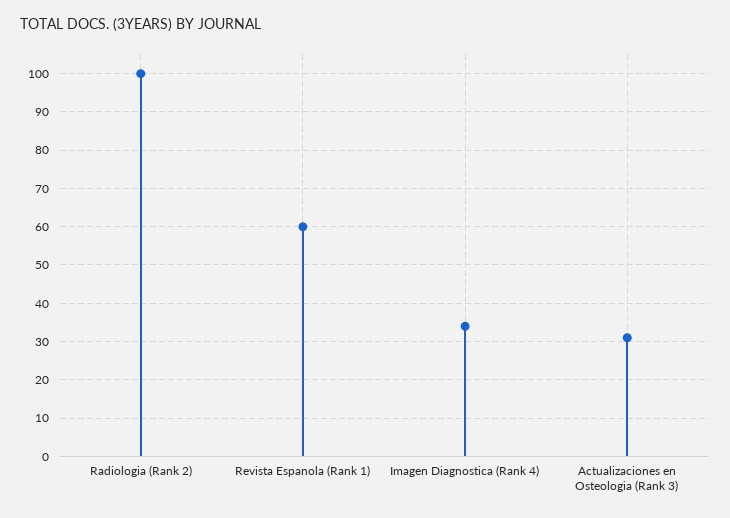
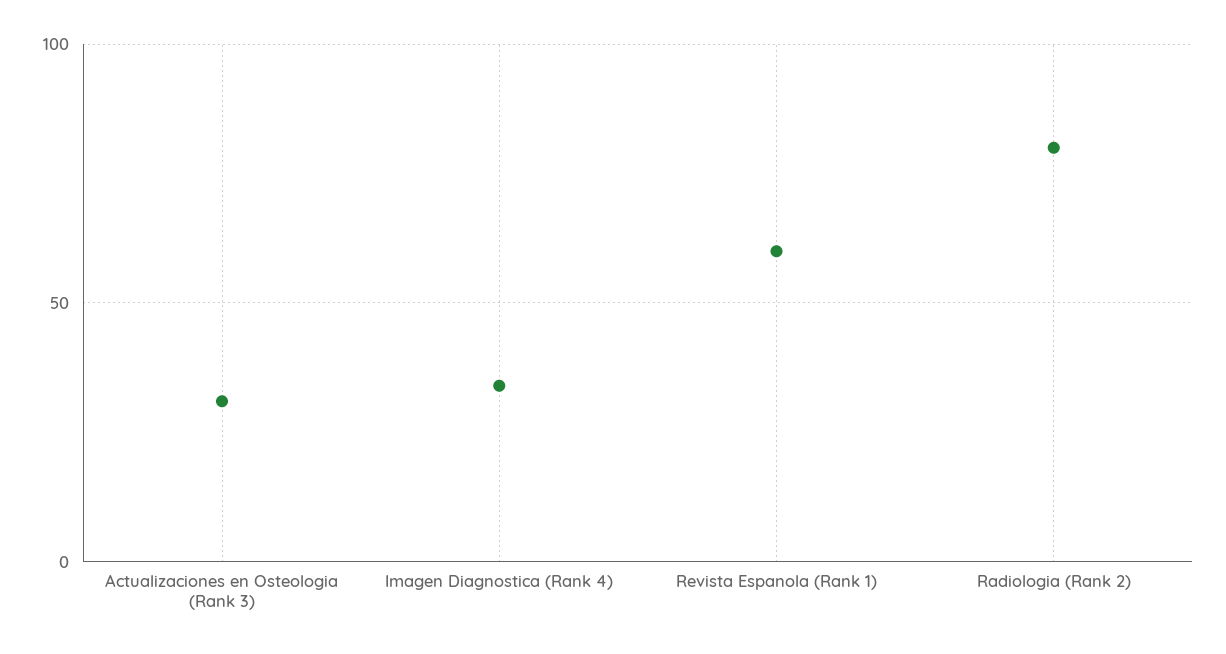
Radiologia (Rank 2): 100 -> 80

